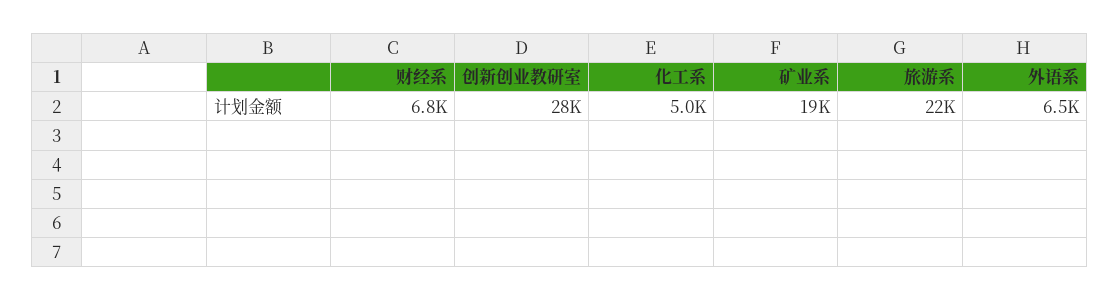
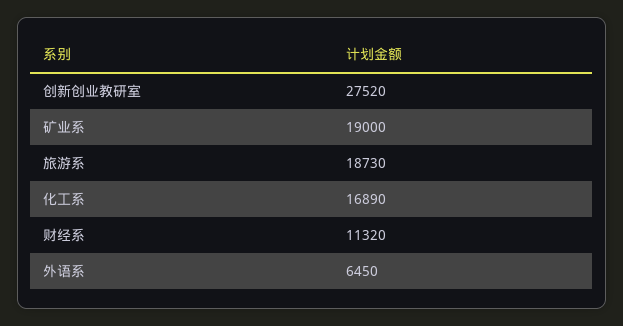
财经系: 6800 -> 11320
化工系: 5000 -> 16890
旅游系: 22000 -> 18730

